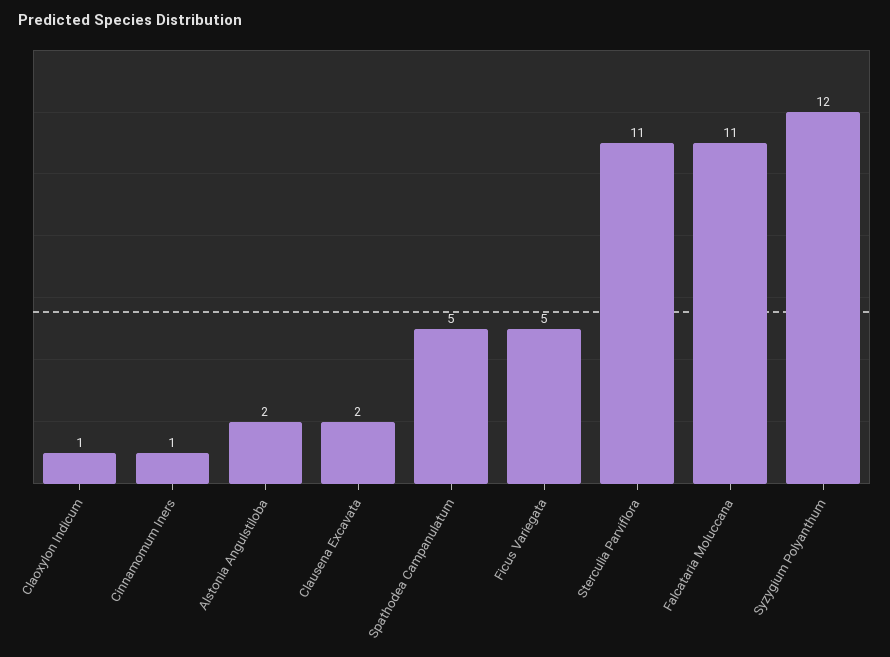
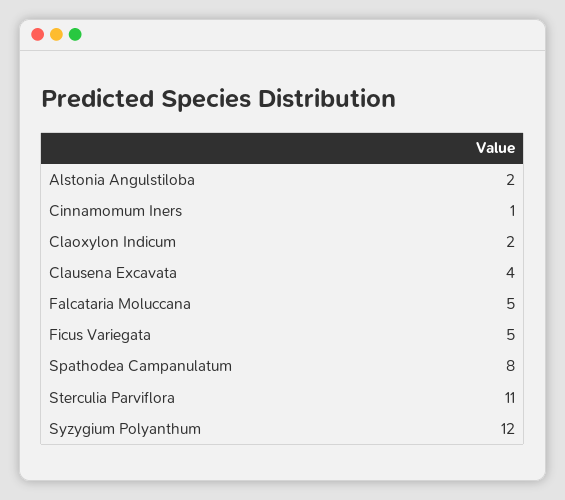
Claoxylon Indicum: 1 -> 2
Clausena Excavata: 2 -> 4
Spathodea Campanulatum: 5 -> 8
Falcataria Moluccana: 11 -> 5

